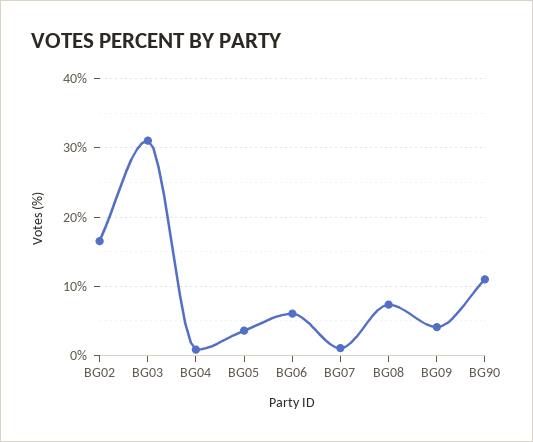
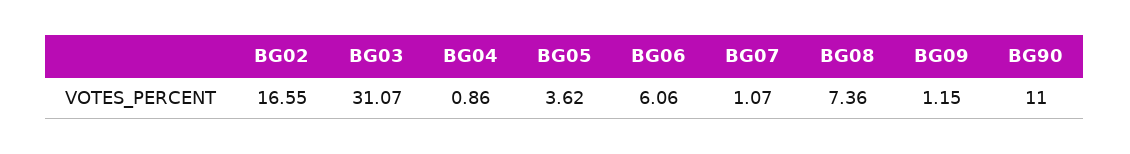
BG09: 4 -> 1.15

